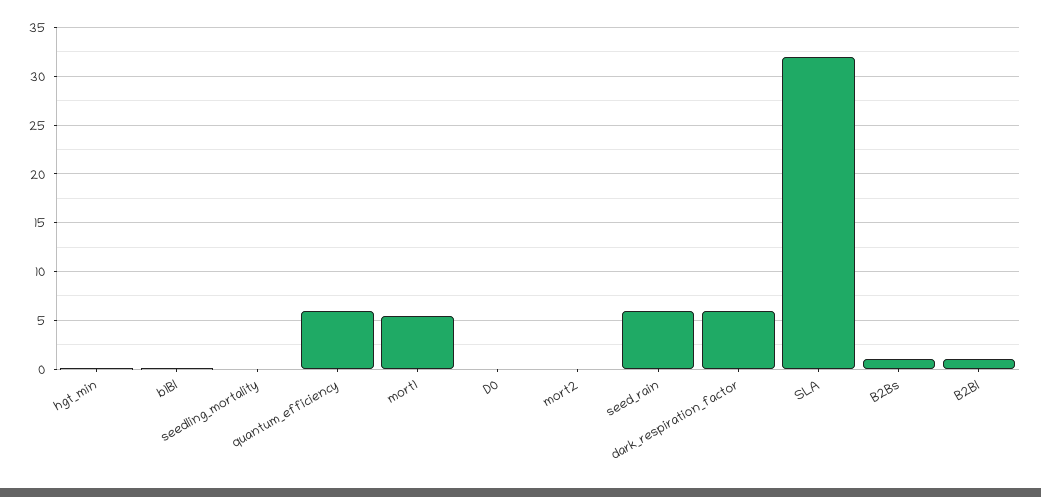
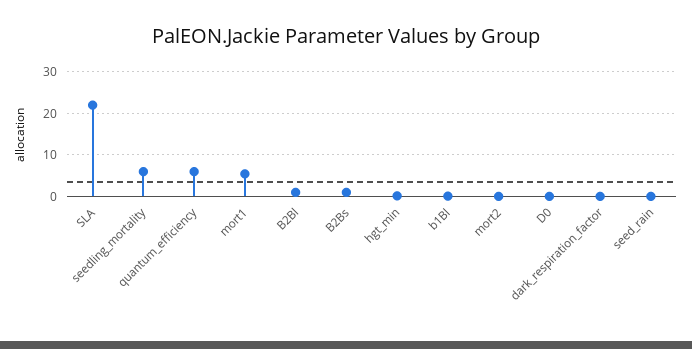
seedling_mortality: 0 -> 6
seed_rain: 6 -> 0
dark_respiration_factor: 6 -> 0
SLA: 32 -> 22

